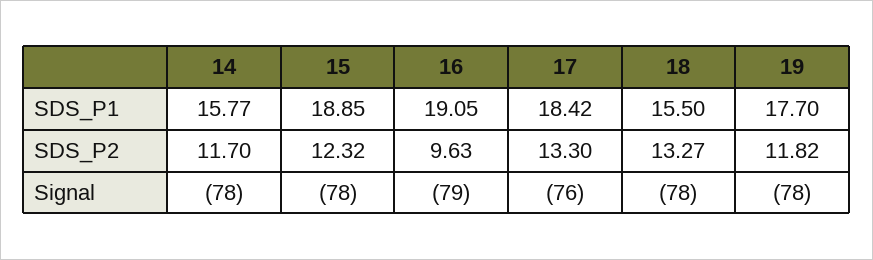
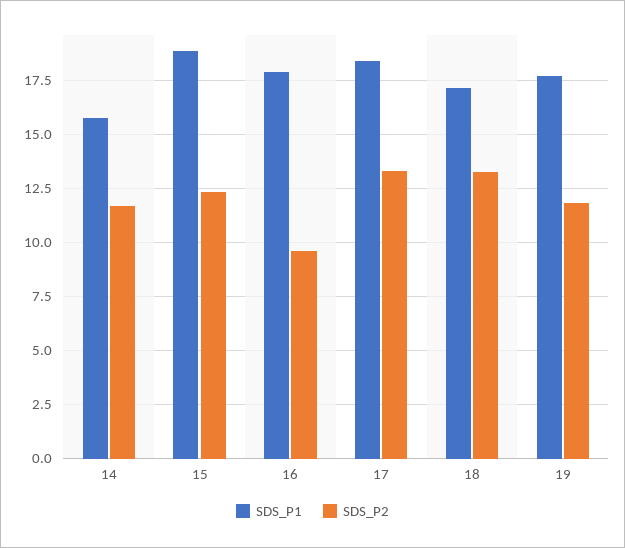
SDS_P1, 16: 19.05 -> 18
SDS_P1, 18: 15.5 -> 17
Signal, 14: -78 -> none
Signal, 15: -78 -> none
Signal, 16: -79 -> none
Signal, 17: -76 -> none
Signal, 18: -78 -> none
Signal, 19: -78 -> none

